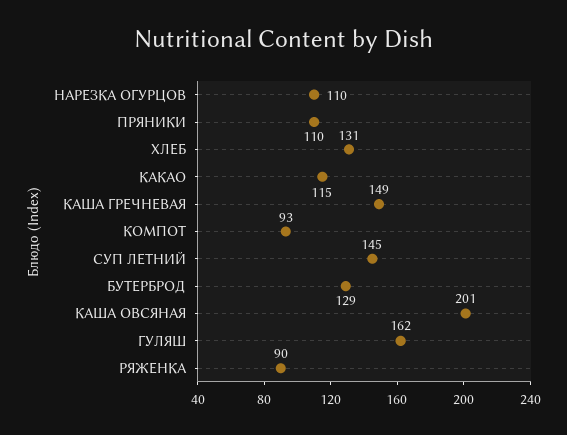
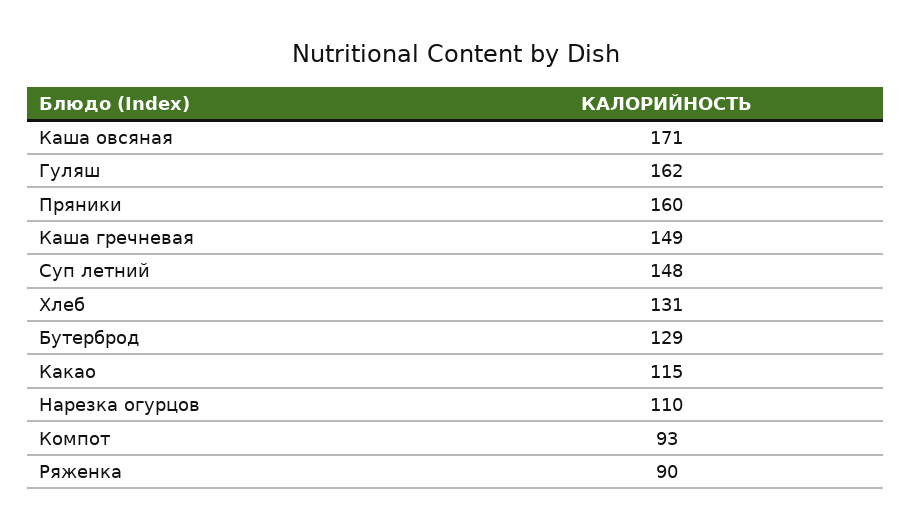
ПРЯНИКИ: 110 -> 160
СУП ЛЕТНИЙ: 145 -> 148
КАША ОВСЯНАЯ: 201 -> 171

